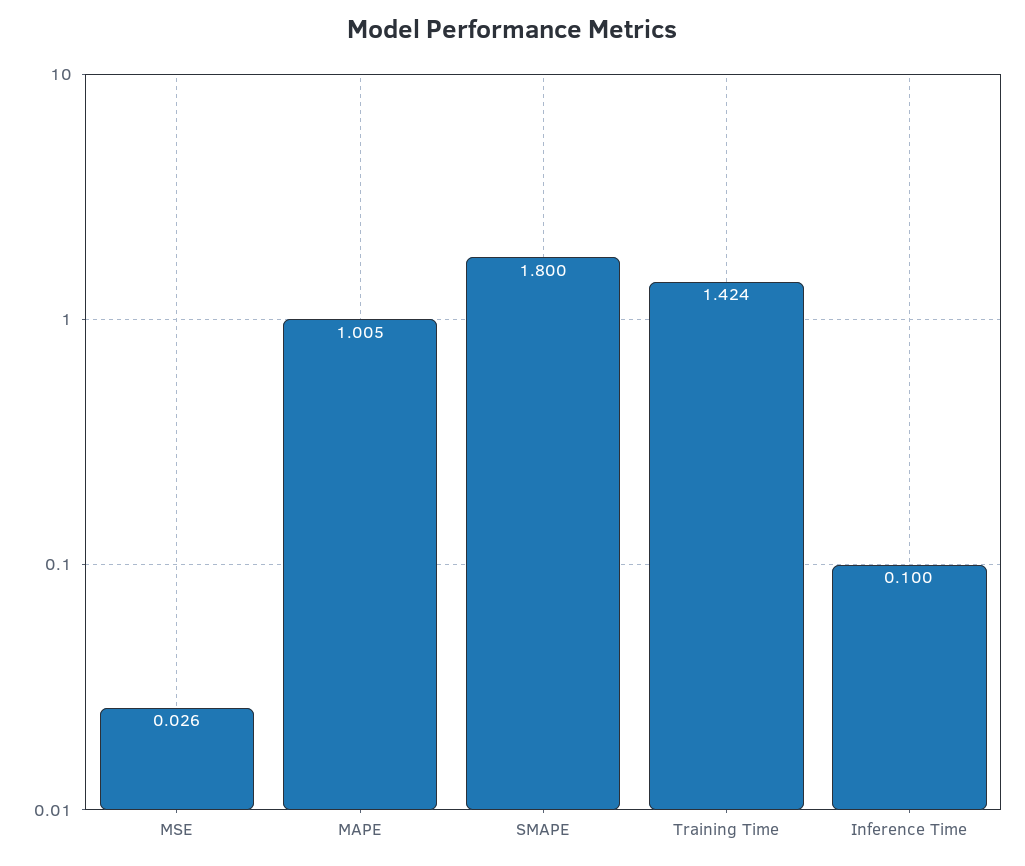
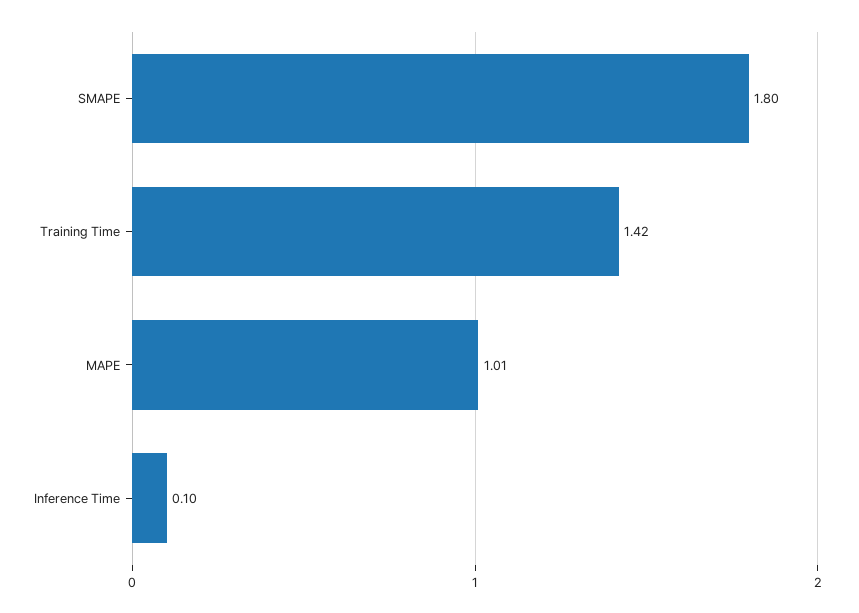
MSE: 0.026 -> none

